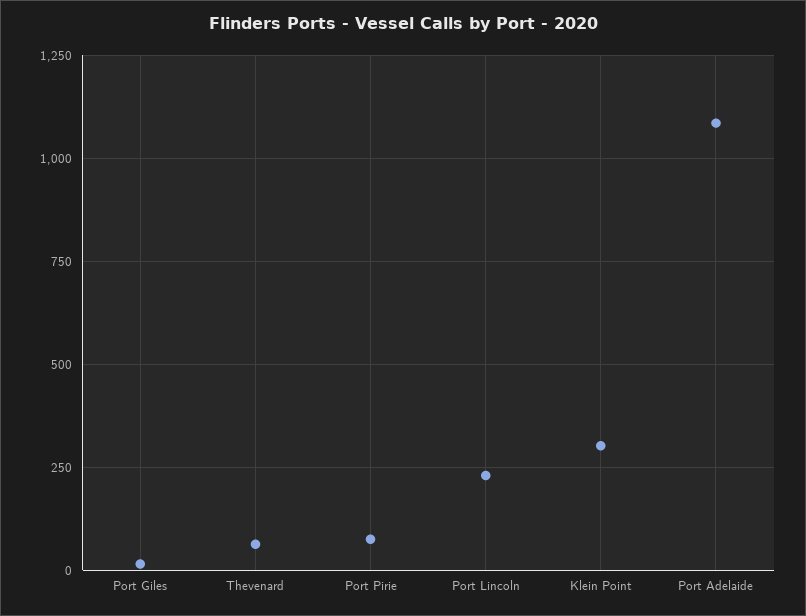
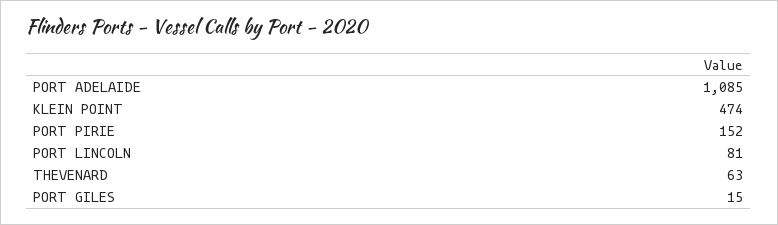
Port Pirie: 75 -> 152
Port Lincoln: 225 -> 81
Klein Point: 300 -> 474

